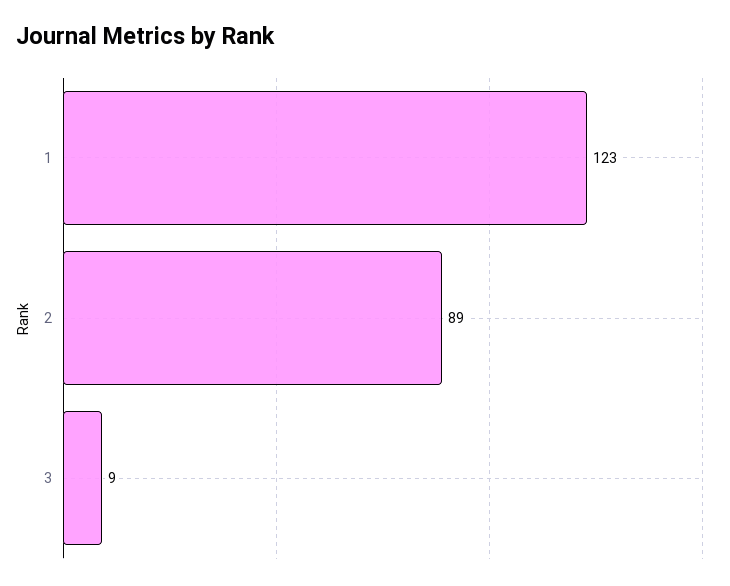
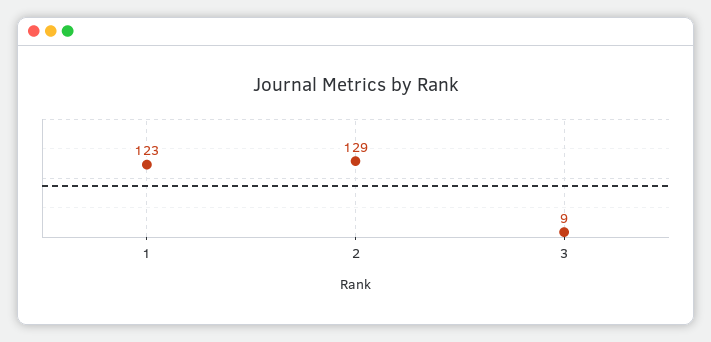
2: 89 -> 129

